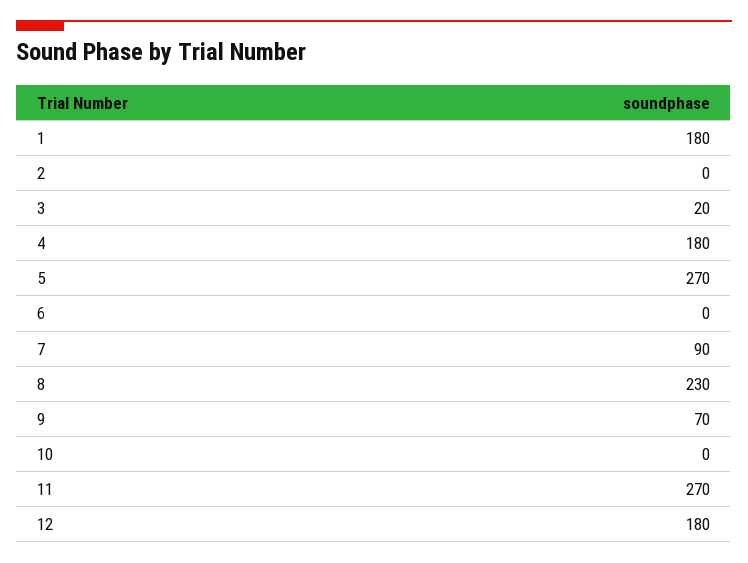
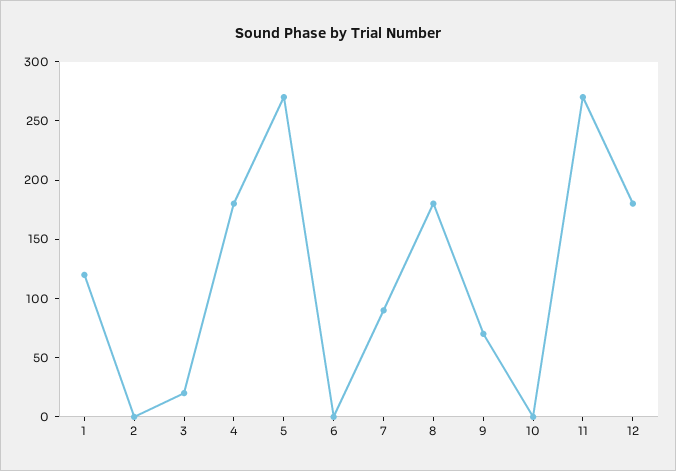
1: 180 -> 120
8: 230 -> 180

